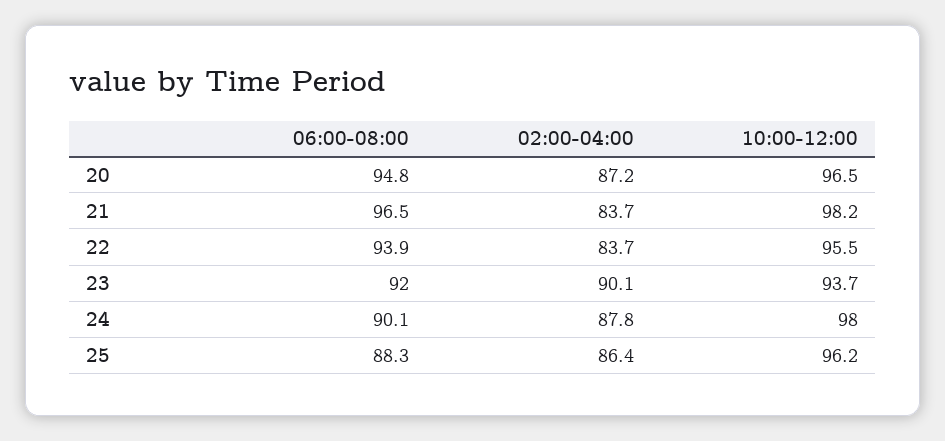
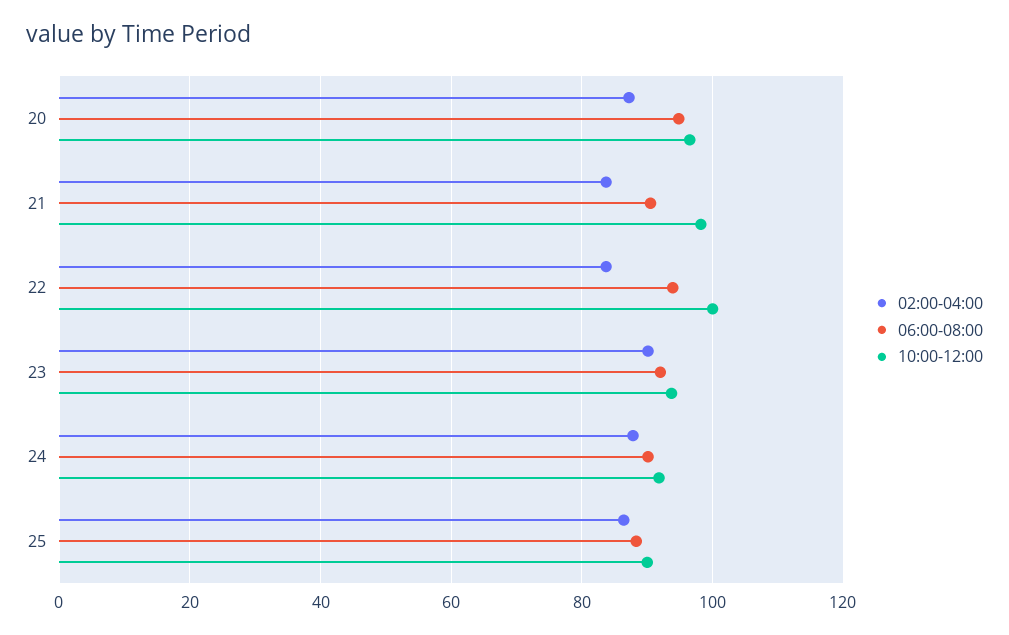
06:00-08:00, 21: 96.5 -> 90
10:00-12:00, 22: 95.5 -> 100
10:00-12:00, 24: 98 -> 92
10:00-12:00, 25: 96.2 -> 90

